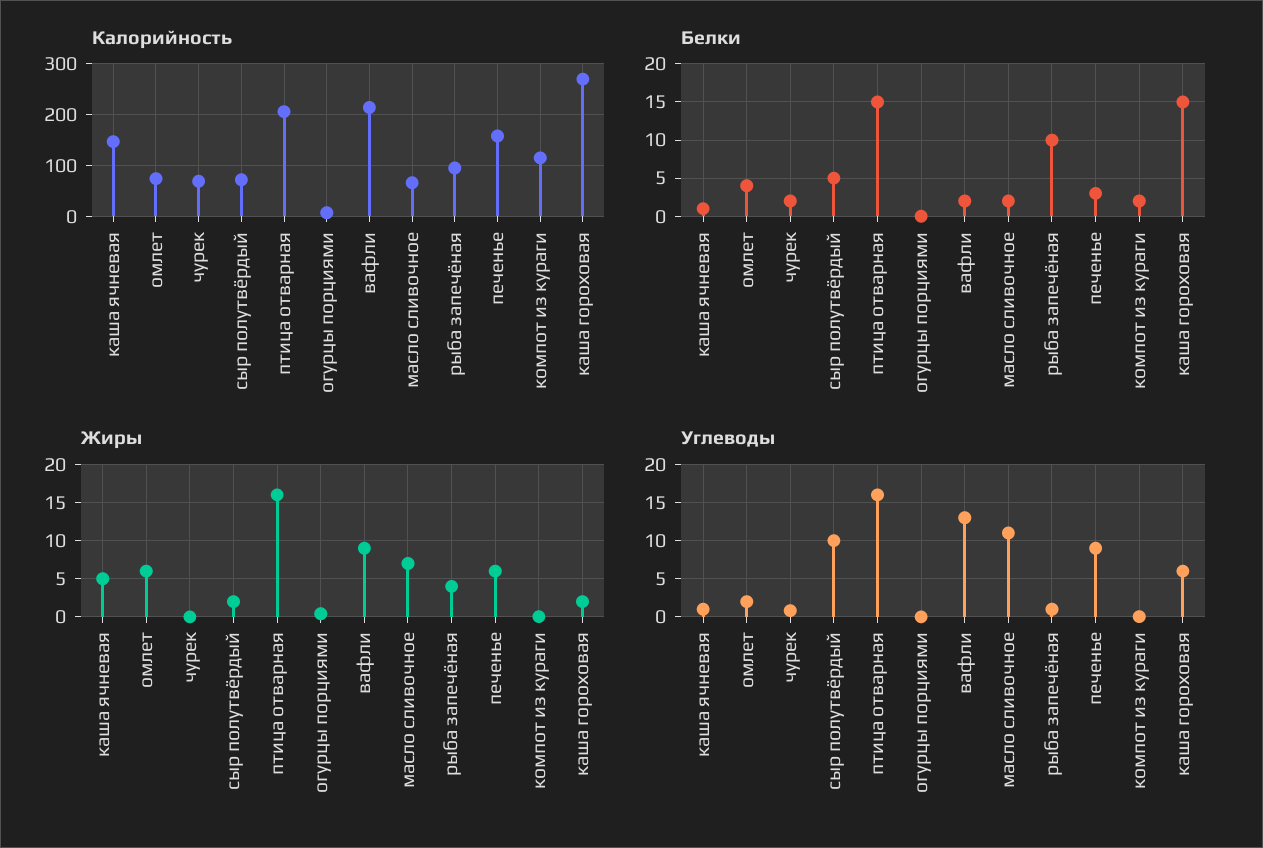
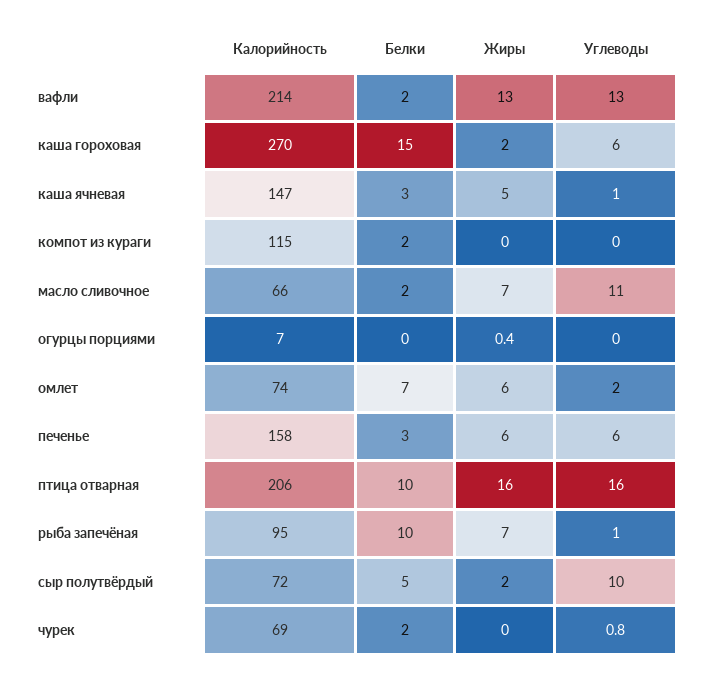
Белки, каша ячневая: 1 -> 3
Белки, омлет: 4 -> 7
Белки, птица отварная: 15 -> 10
Жиры, вафли: 9 -> 13
Жиры, рыба запечёная: 4 -> 7
Углеводы, печенье: 9 -> 6

